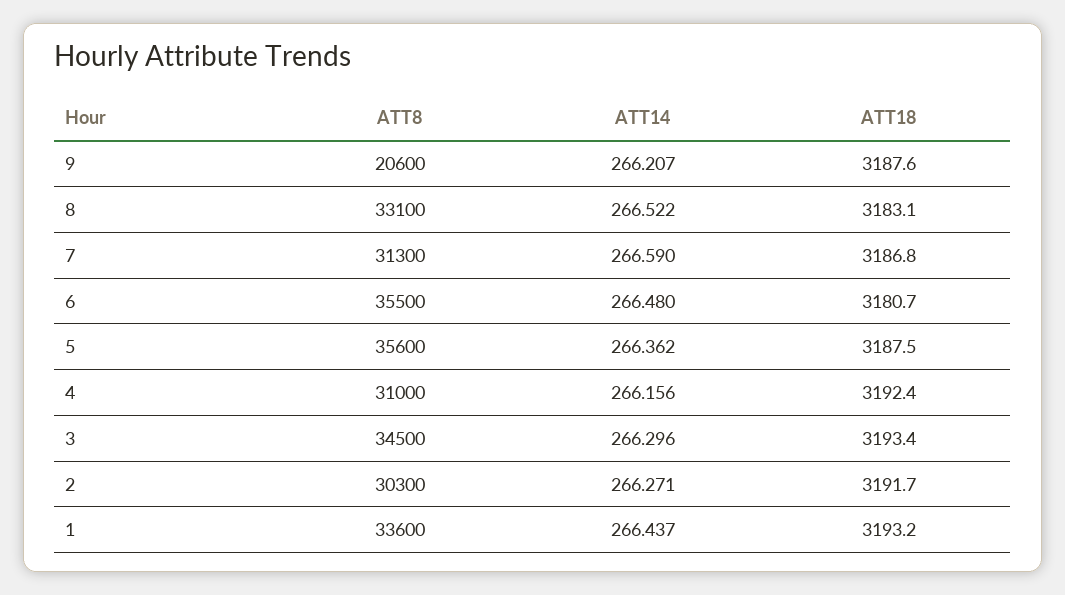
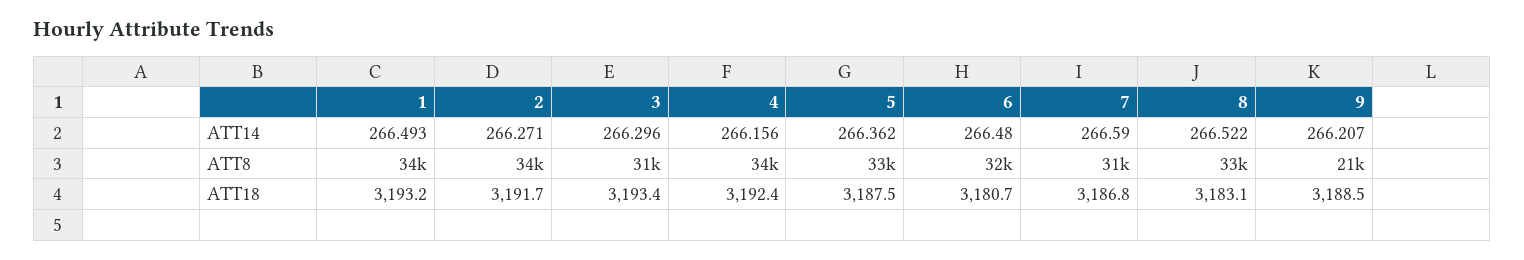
ATT18, 9: 3187.6 -> 3188.5
ATT8, 6: 35500 -> 32000
ATT8, 5: 35600 -> 33000
ATT8, 4: 31000 -> 34000
ATT8, 3: 34500 -> 31000
ATT8, 2: 30300 -> 34000
ATT14, 1: 266.437 -> 266.493

